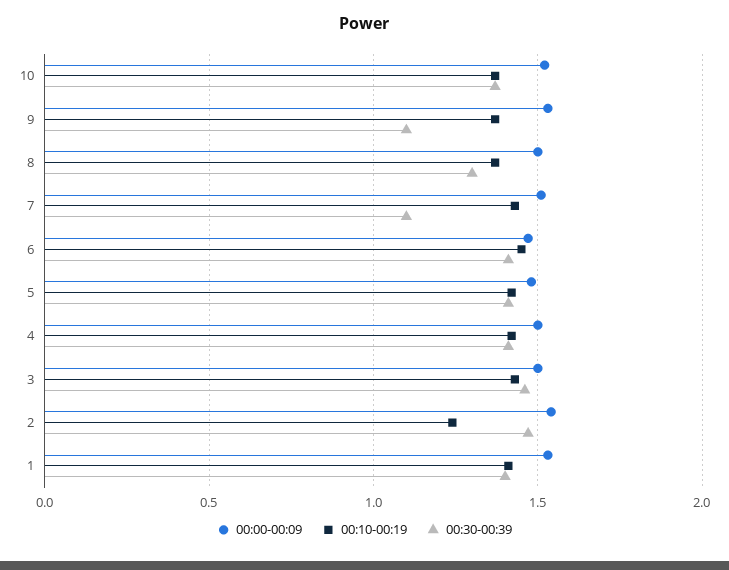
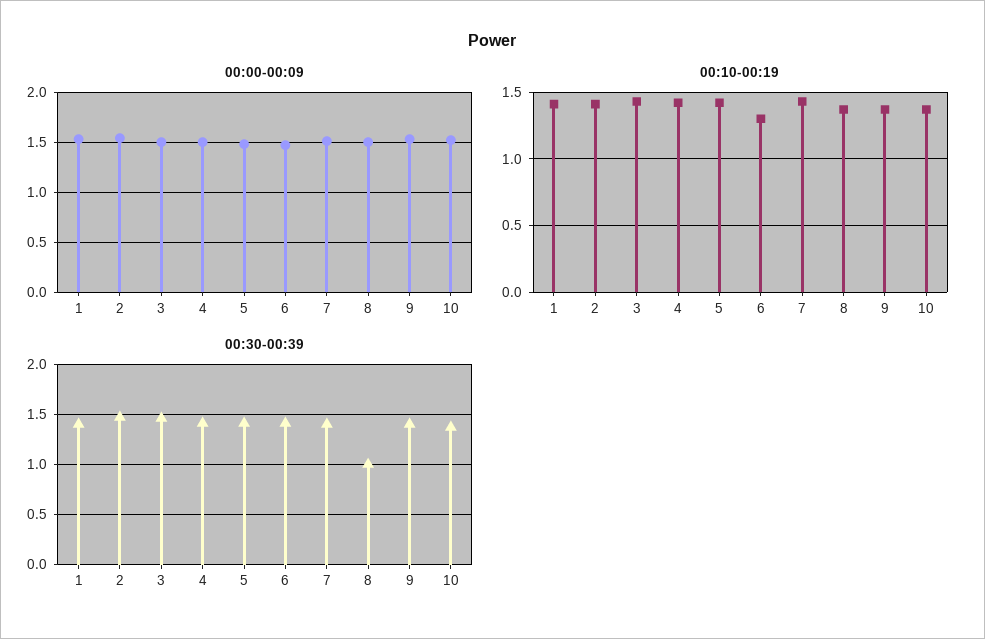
00:30-00:39, 9: 1.1 -> 1.4
00:30-00:39, 8: 1.3 -> 1
00:30-00:39, 7: 1.1 -> 1.4
00:10-00:19, 6: 1.45 -> 1.3
00:10-00:19, 2: 1.25 -> 1.4

